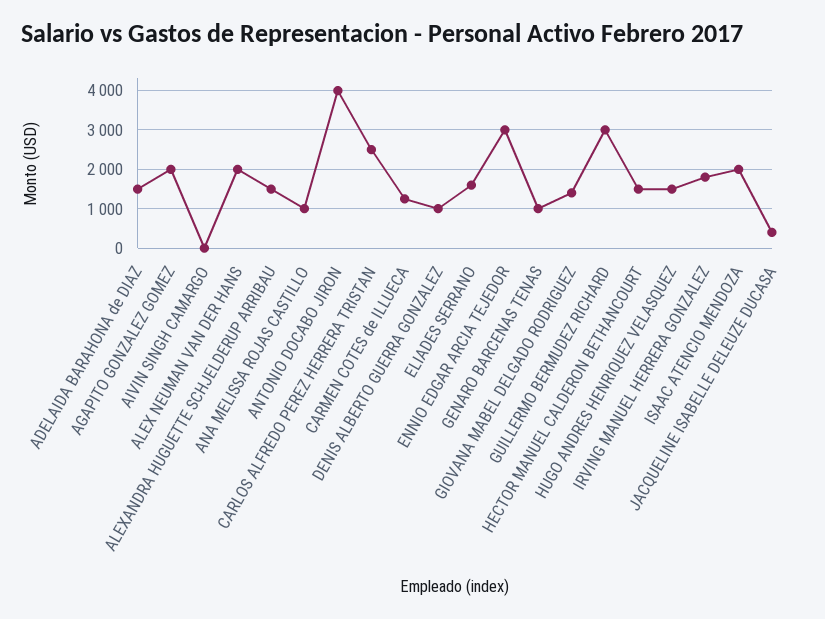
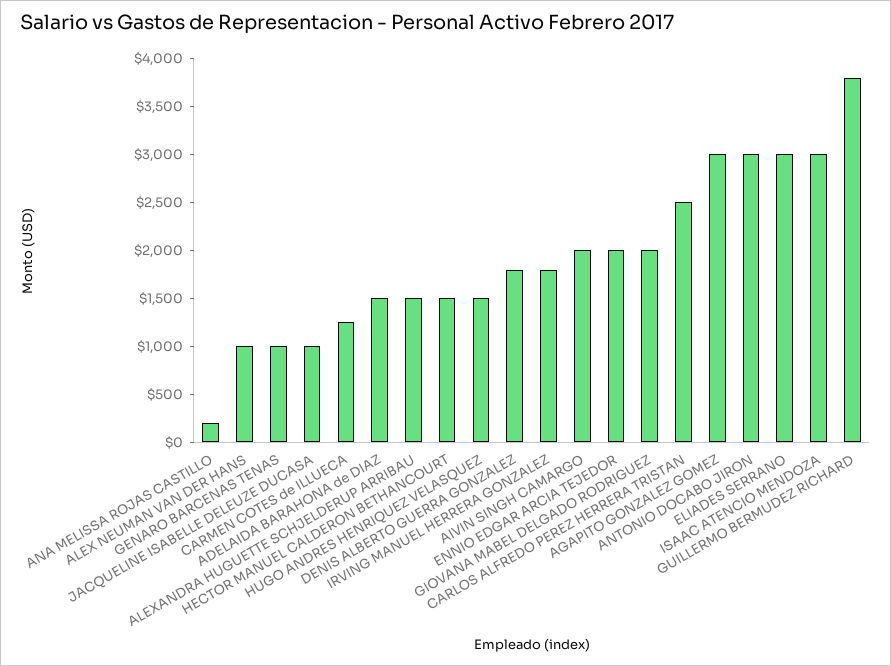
AGAPITO GONZALEZ GOMEZ: 2000 -> 3000
AIVIN SINGH CAMARGO: 0 -> 2000
ALEX NEUMAN VAN DER HANS: 2000 -> 1000
ANA MELISSA ROJAS CASTILLO: 1000 -> 200
ANTONIO DOCABO JIRON: 4000 -> 3000
DENIS ALBERTO GUERRA GONZALEZ: 1000 -> 1800
ELIADES SERRANO: 1600 -> 3000
ENNIO EDGAR ARCIA TEJEDOR: 3000 -> 2000
GIOVANA MABEL DELGADO RODRIGUEZ: 1400 -> 2000
GUILLERMO BERMUDEZ RICHARD: 3000 -> 3800
ISAAC ATENCIO MENDOZA: 2000 -> 3000
JACQUELINE ISABELLE DELEUZE DUCASA: 400 -> 1000

